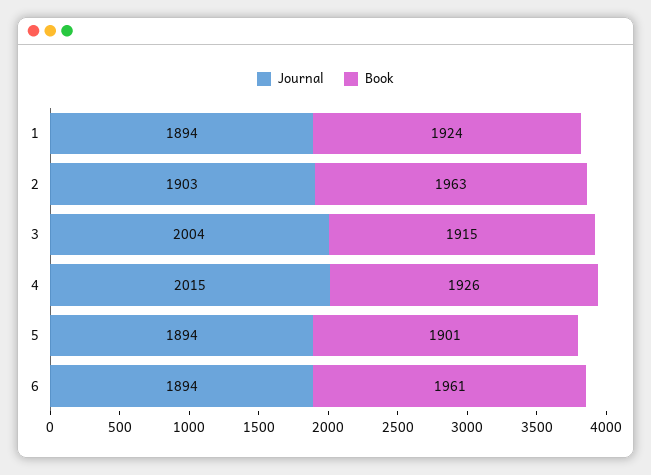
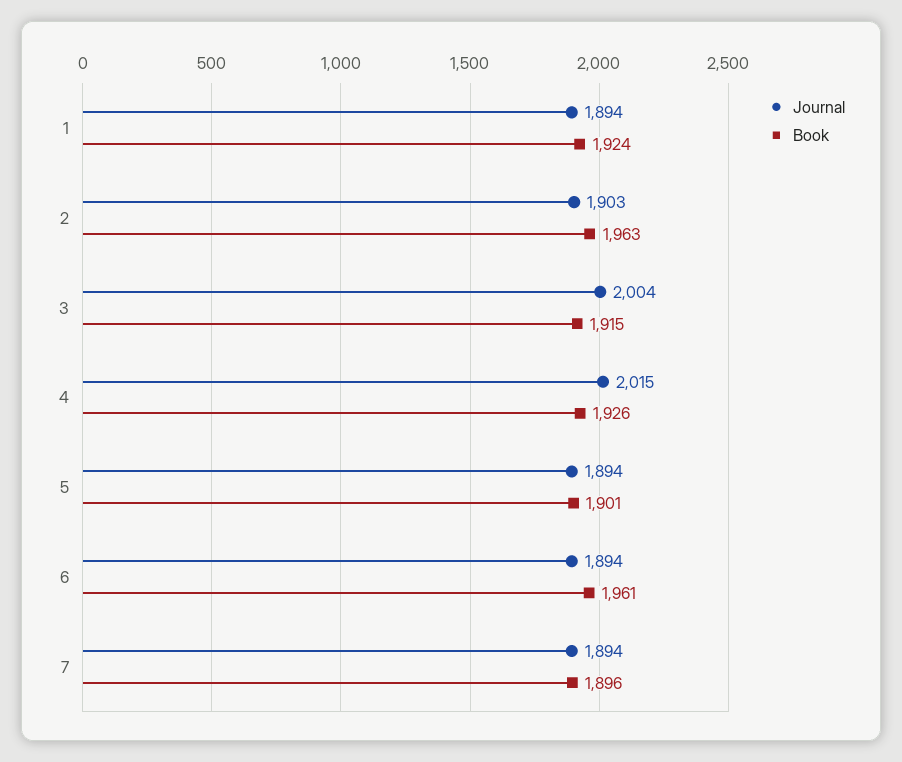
Journal, 7: none -> 1894
Book, 7: none -> 1896

